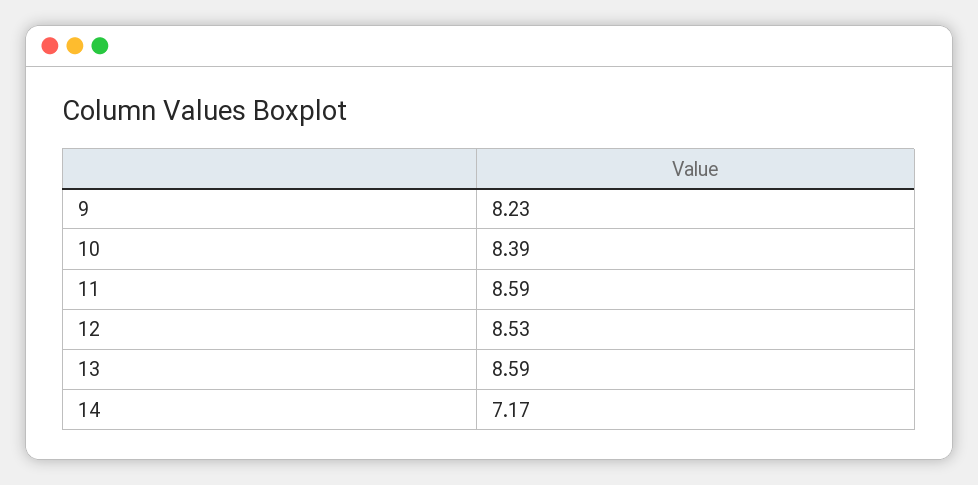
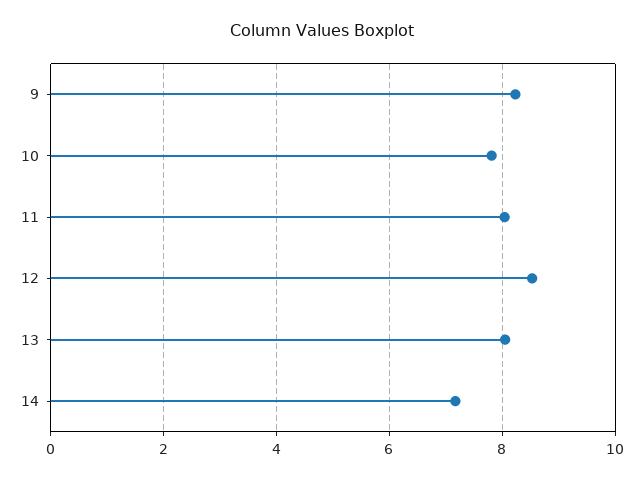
10: 8.39 -> 7.8
11: 8.59 -> 8
13: 8.59 -> 8

